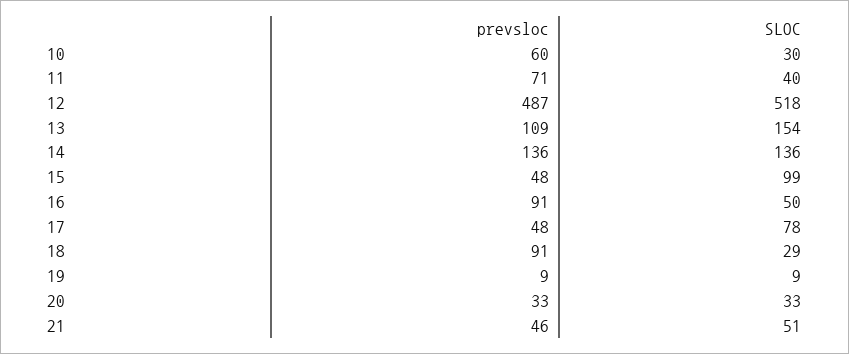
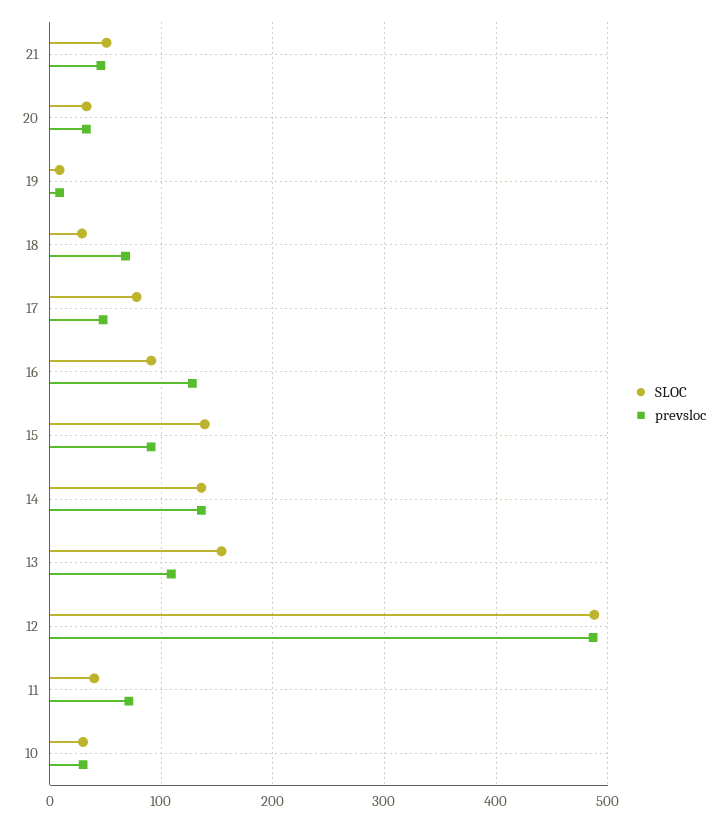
prevsloc, 10: 60 -> 30
SLOC, 12: 518 -> 490
prevsloc, 15: 48 -> 90
SLOC, 15: 99 -> 140
prevsloc, 16: 91 -> 130
SLOC, 16: 50 -> 90
prevsloc, 18: 91 -> 70

